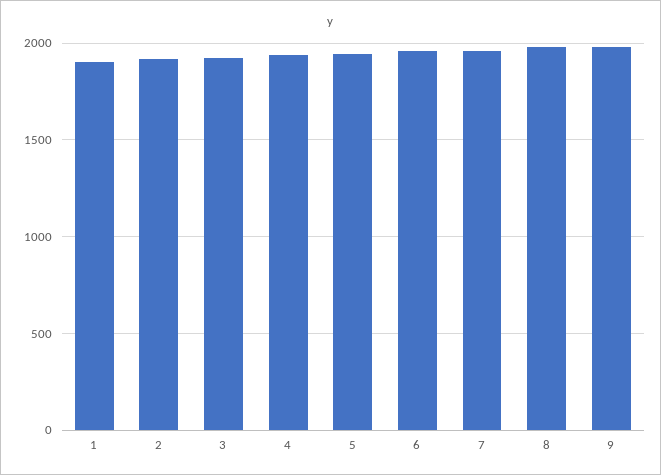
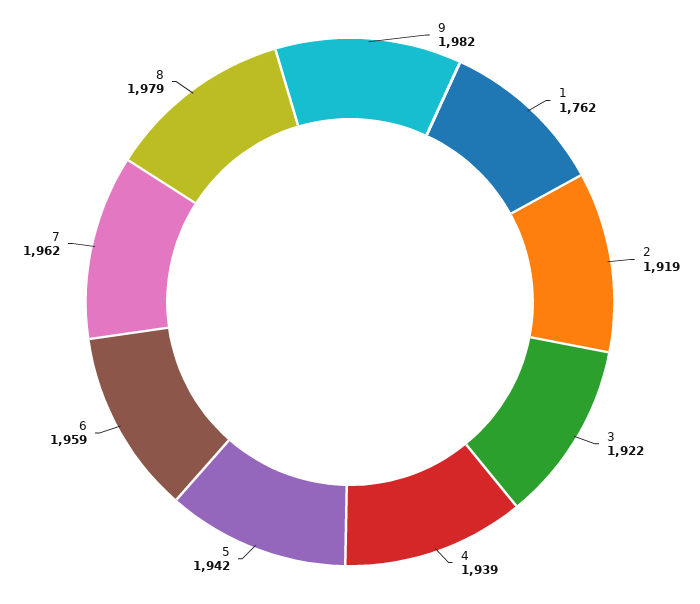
1: 1900 -> 1762

